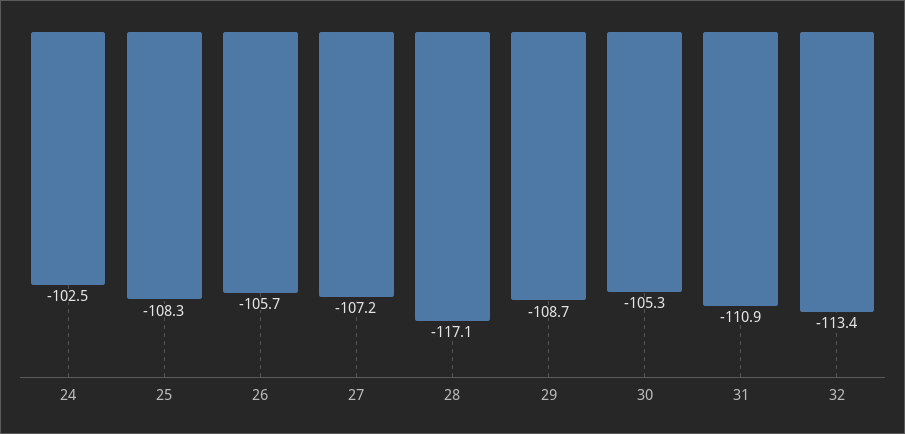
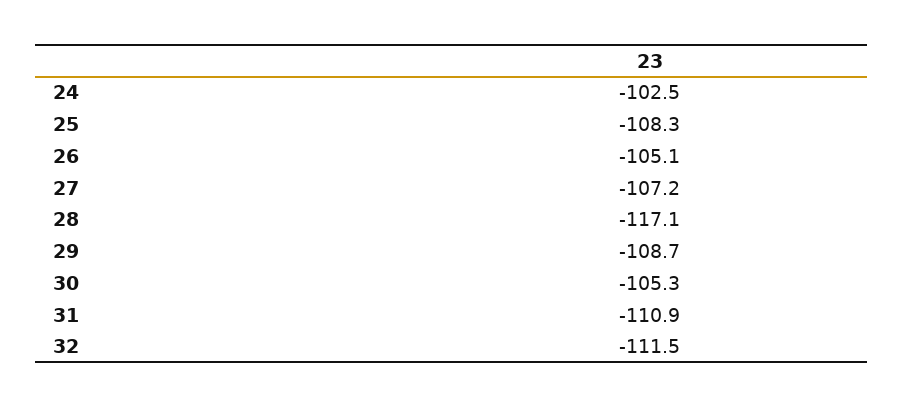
26: -105.7 -> -105.1
32: -113.4 -> -111.5

